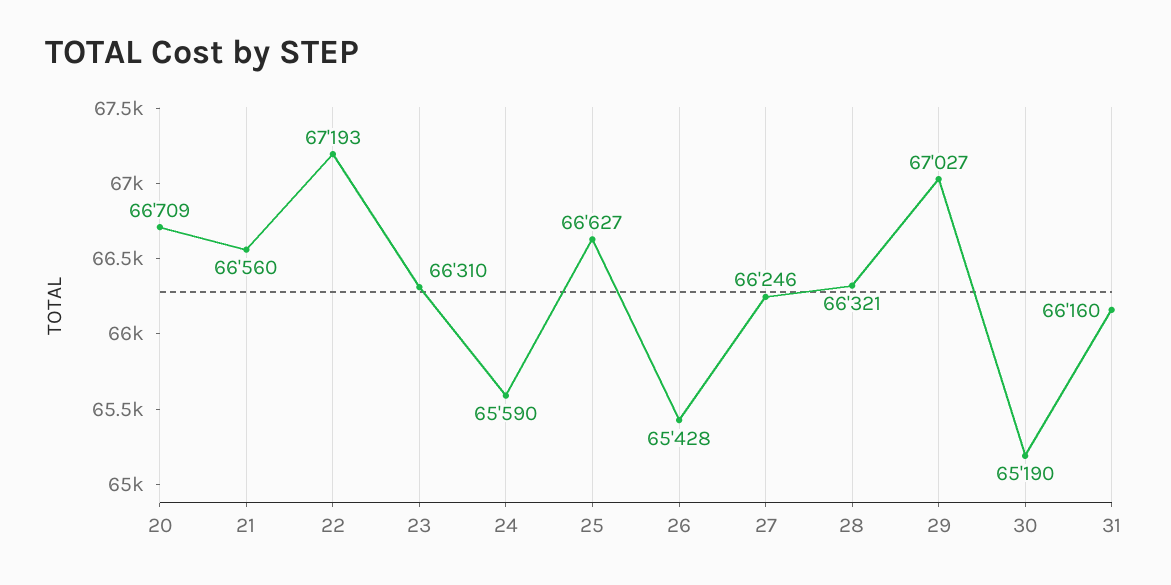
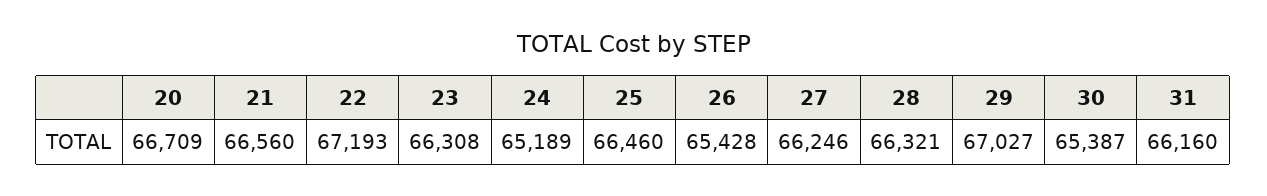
23: 66310 -> 66308
24: 65590 -> 65189
25: 66627 -> 66460
30: 65190 -> 65387

